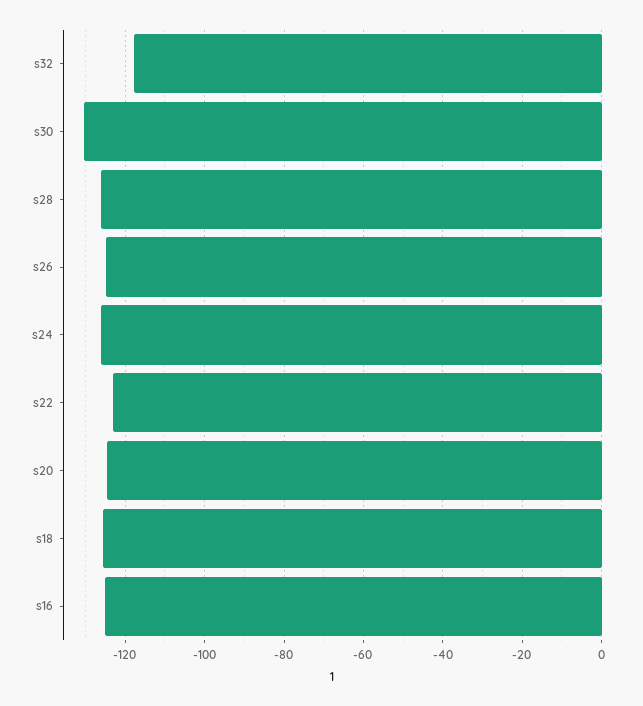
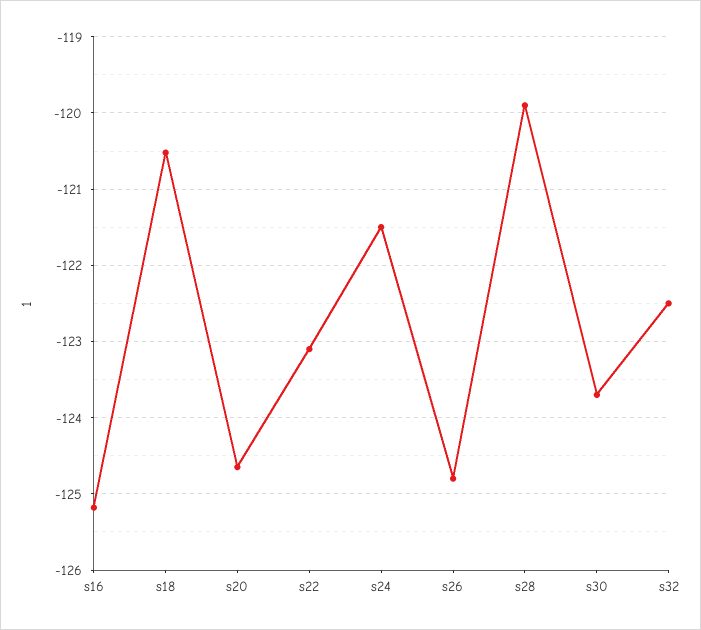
s32: -118 -> -122.5
s30: -130 -> -123.7
s28: -126 -> -119.9
s24: -126 -> -121.5
s18: -126 -> -120.5

